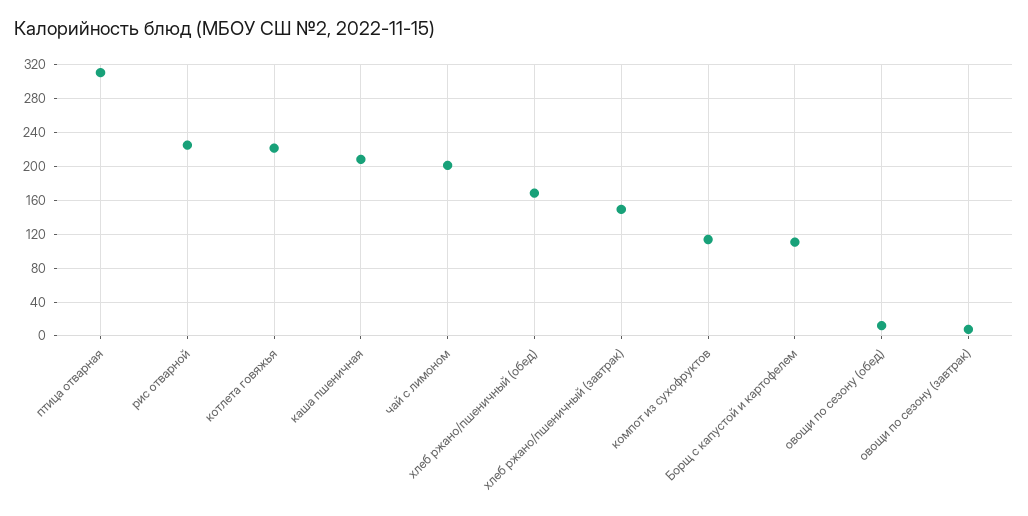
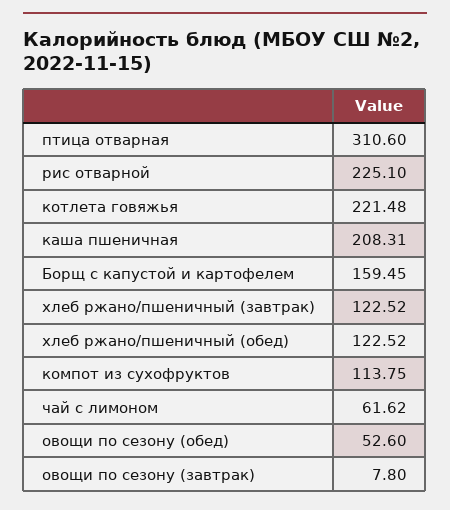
чай с лимоном: 200 -> 61.62
хлеб ржано/пшеничный (обед): 170 -> 122.52
хлеб ржано/пшеничный (завтрак): 150 -> 122.52
Борщ с капустой и картофелем: 110 -> 159.45
овощи по сезону (обед): 10 -> 52.6

